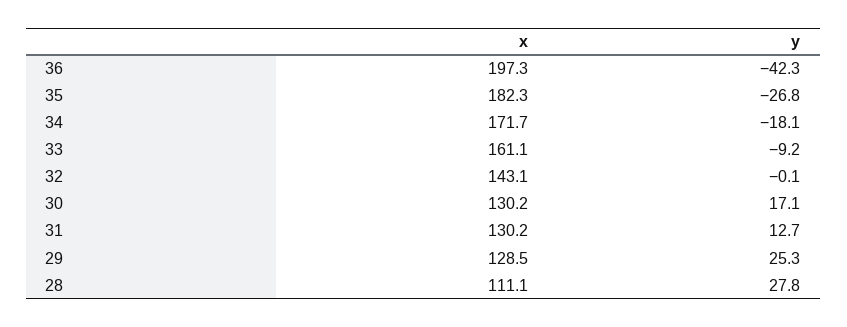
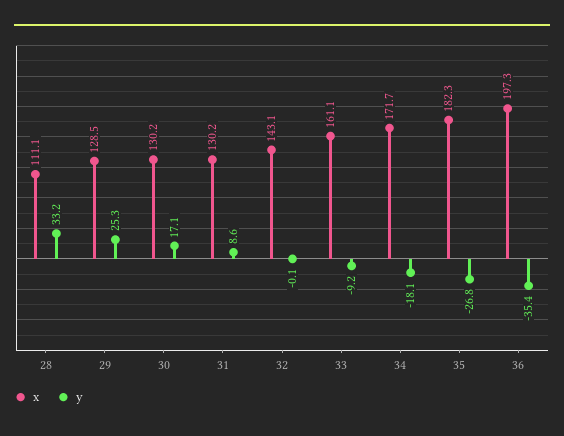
y, 36: -42.3 -> -35.4
y, 31: 12.7 -> 8.6
y, 28: 27.8 -> 33.2

